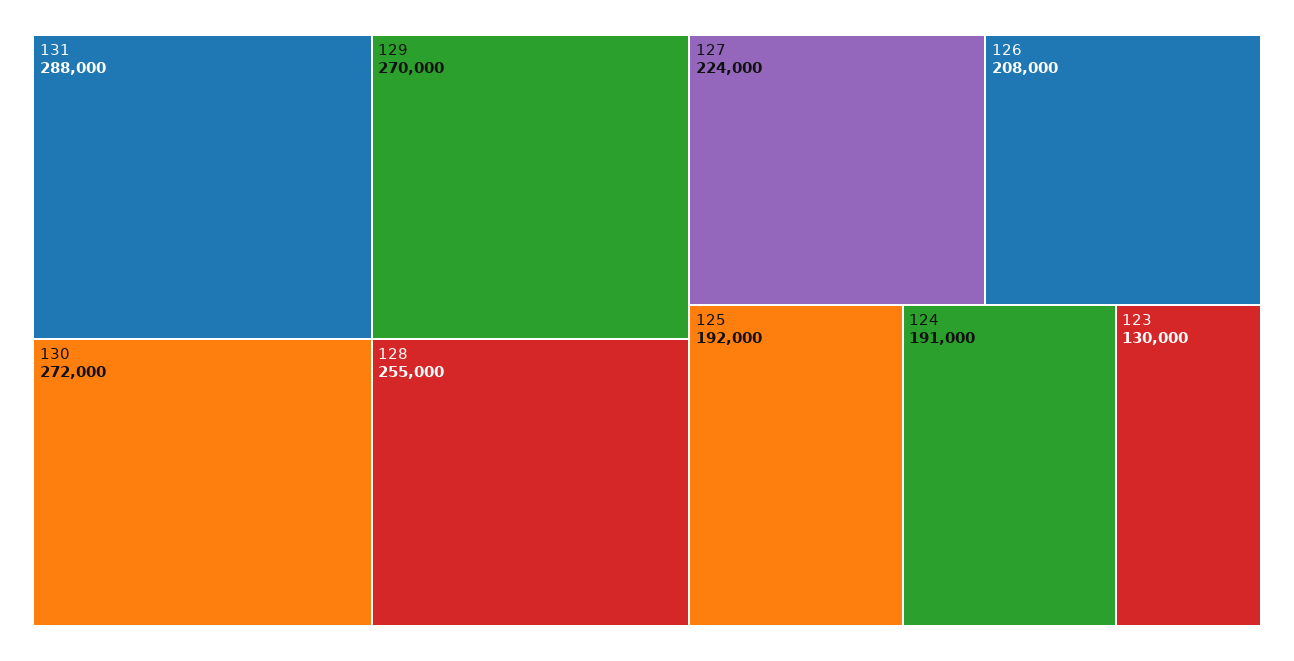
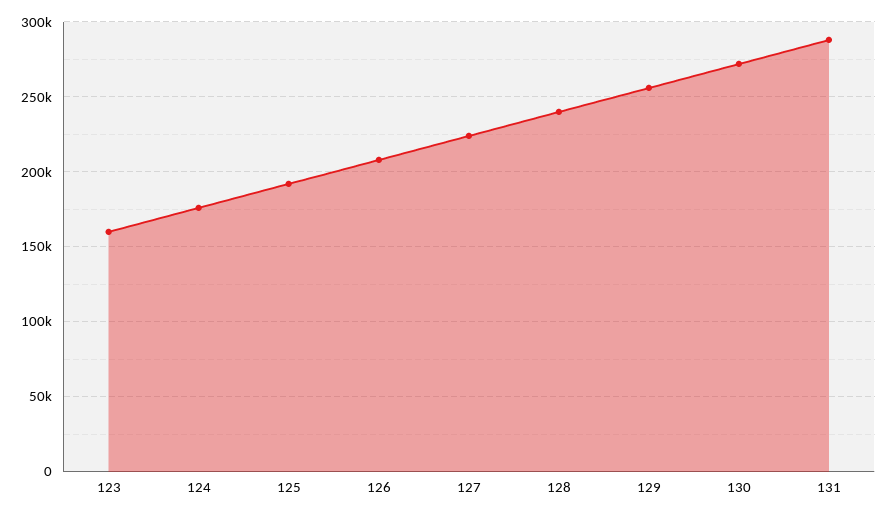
129: 270000 -> 255000
128: 255000 -> 240000
124: 191000 -> 175000
123: 130000 -> 160000

